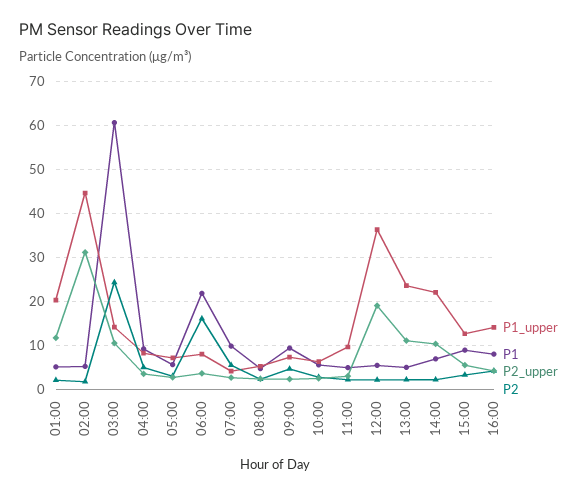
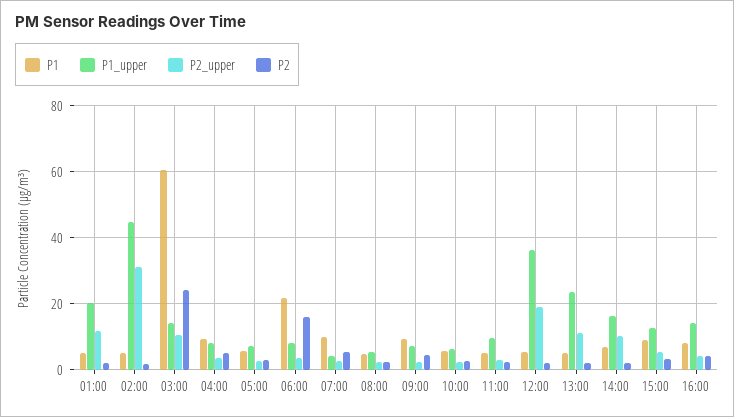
P1_upper, 14:00: 22 -> 16

